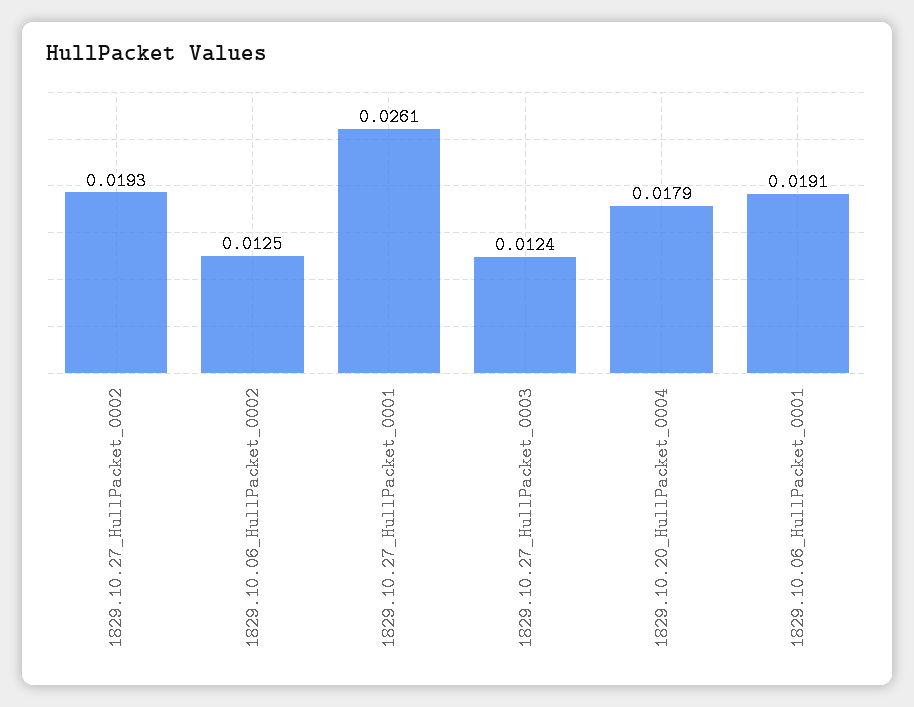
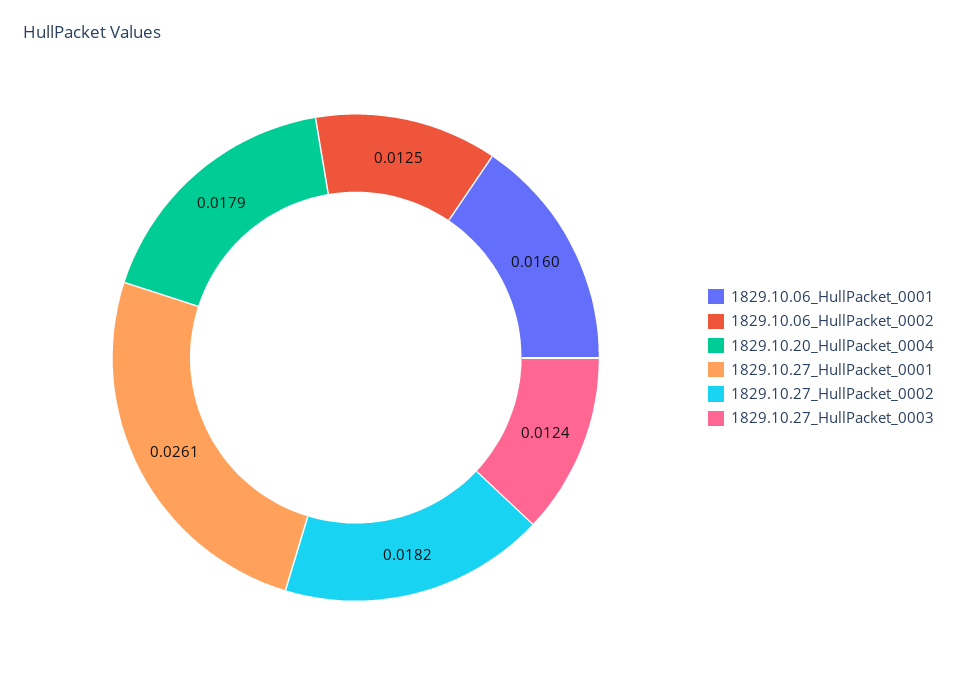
1829.10.27_HullPacket_0002: 0.0193 -> 0.0182
1829.10.06_HullPacket_0001: 0.0191 -> 0.016

